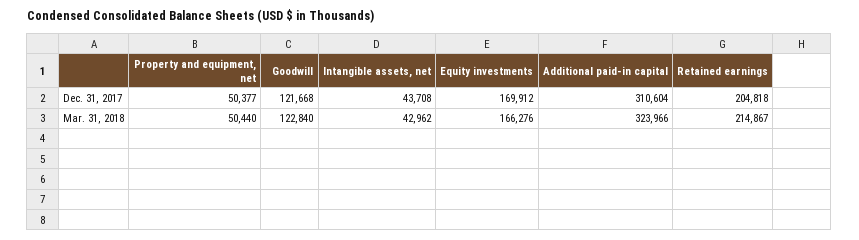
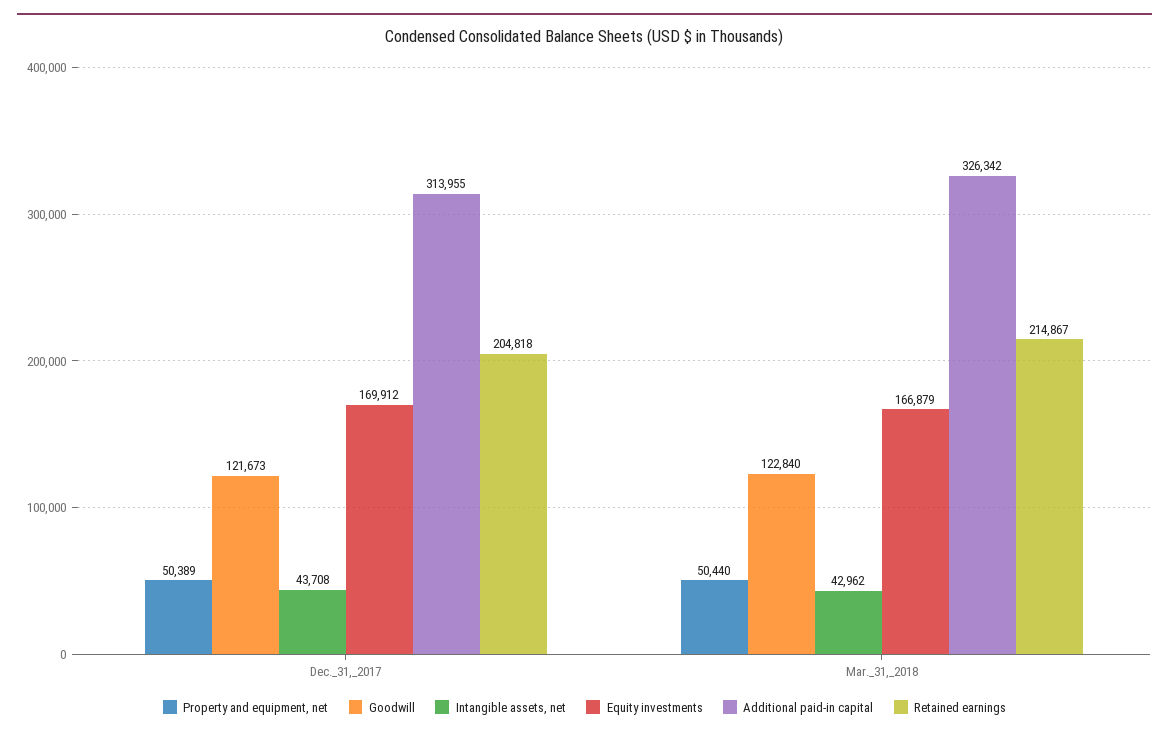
Property and equipment, net, Dec. 31, 2017: 50377 -> 50389
Goodwill, Dec. 31, 2017: 121668 -> 121673
Additional paid-in capital, Dec. 31, 2017: 310604 -> 313955
Equity investments, Mar. 31, 2018: 166276 -> 166879
Additional paid-in capital, Mar. 31, 2018: 323966 -> 326342

